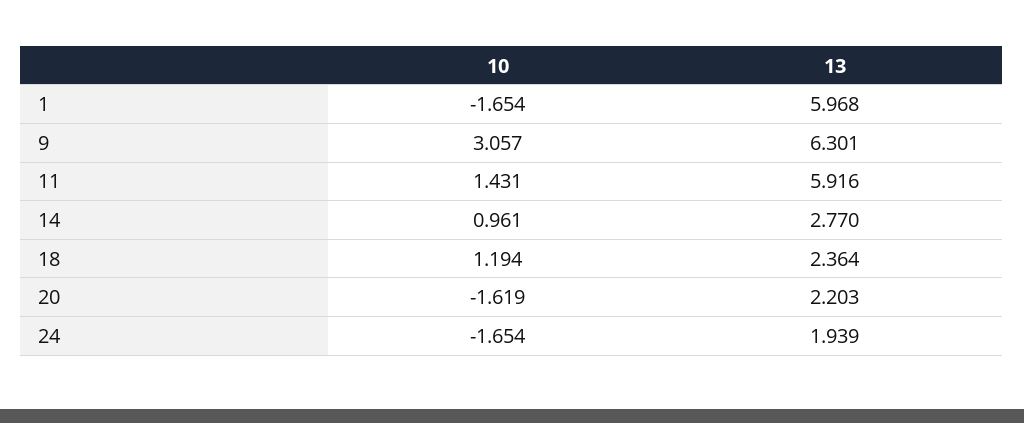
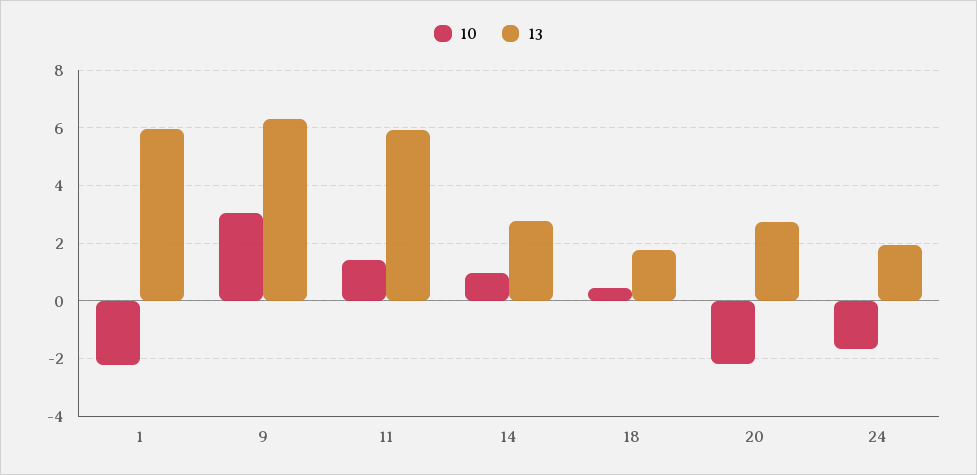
10, 1: -1.654 -> -2.25
10, 18: 1.194 -> 0.5
13, 18: 2.364 -> 1.75
10, 20: -1.619 -> -2.25
13, 20: 2.203 -> 2.75

